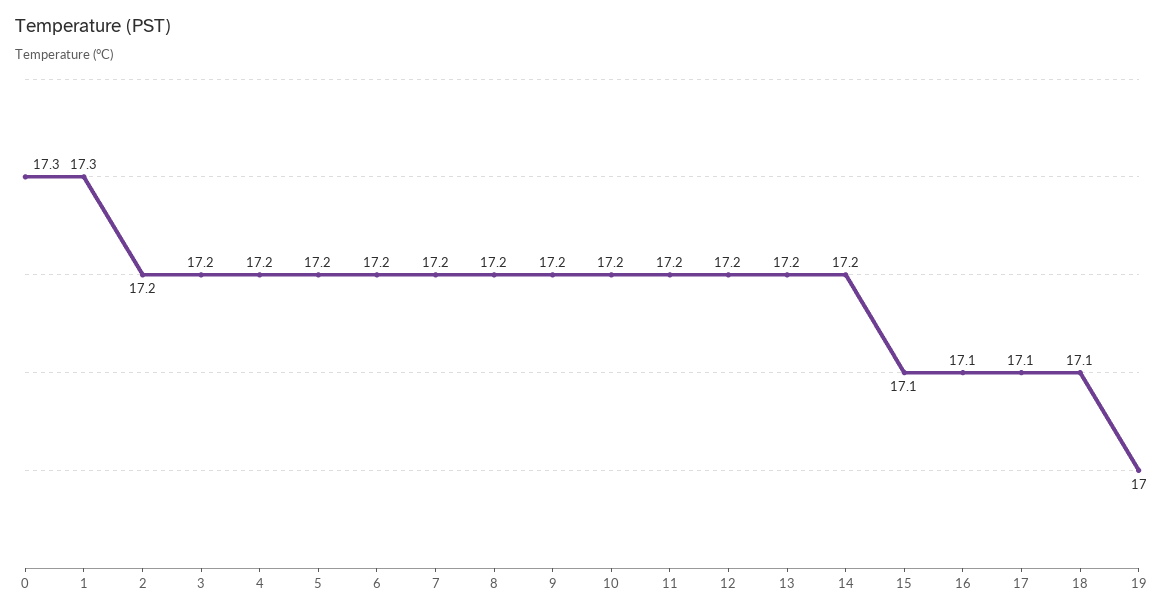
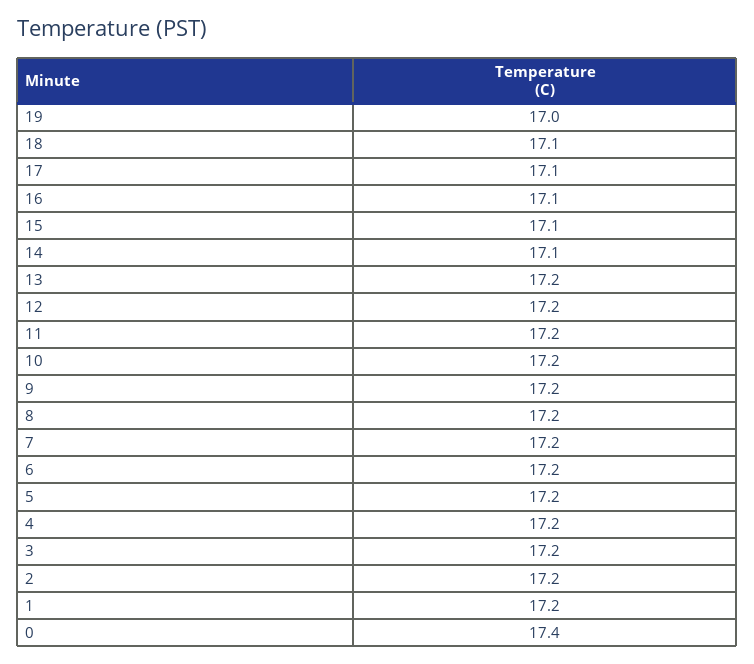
0: 17.3 -> 17.4
1: 17.3 -> 17.2
14: 17.2 -> 17.1

